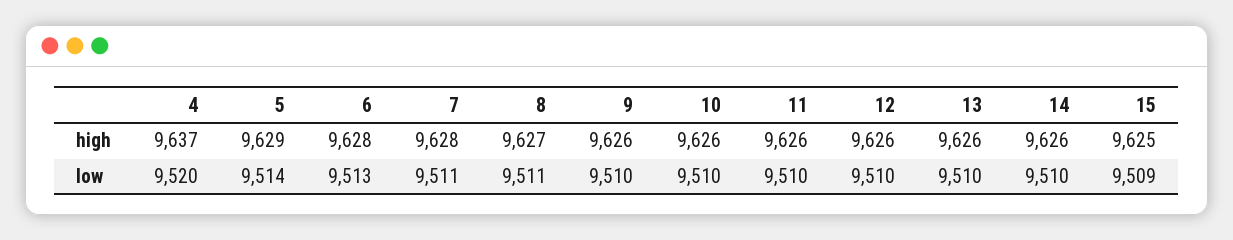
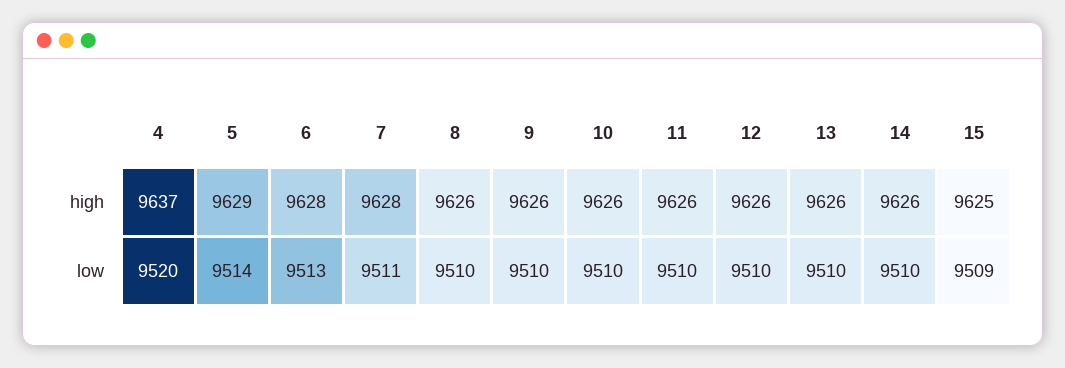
8, high: 9627 -> 9626
8, low: 9511 -> 9510

